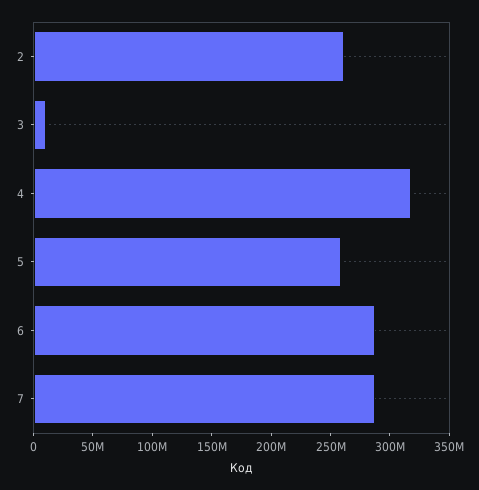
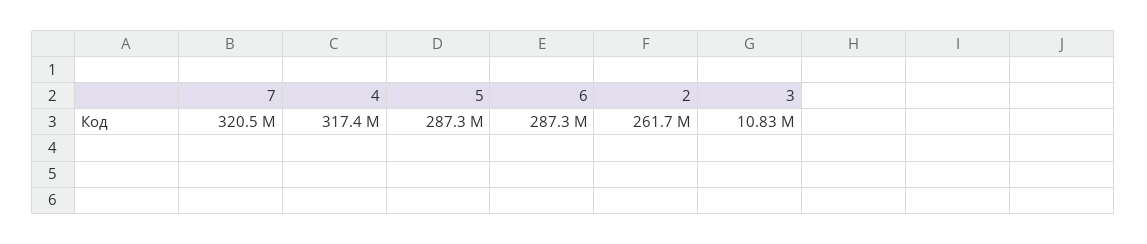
5: 260000000 -> 287300000
7: 290000000 -> 320500000

